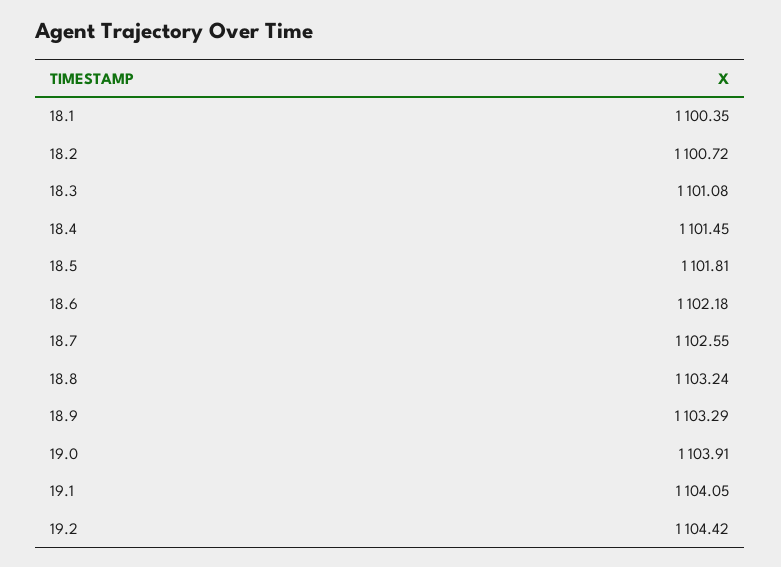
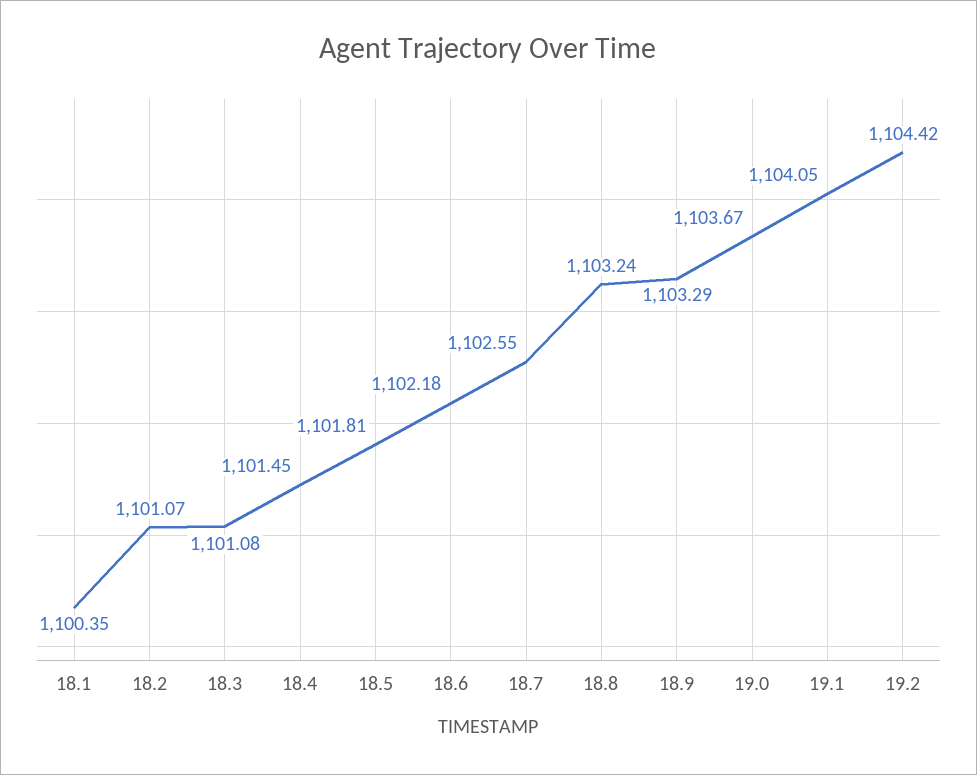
18.2: 1100.72 -> 1101.07
19.0: 1103.91 -> 1103.67

